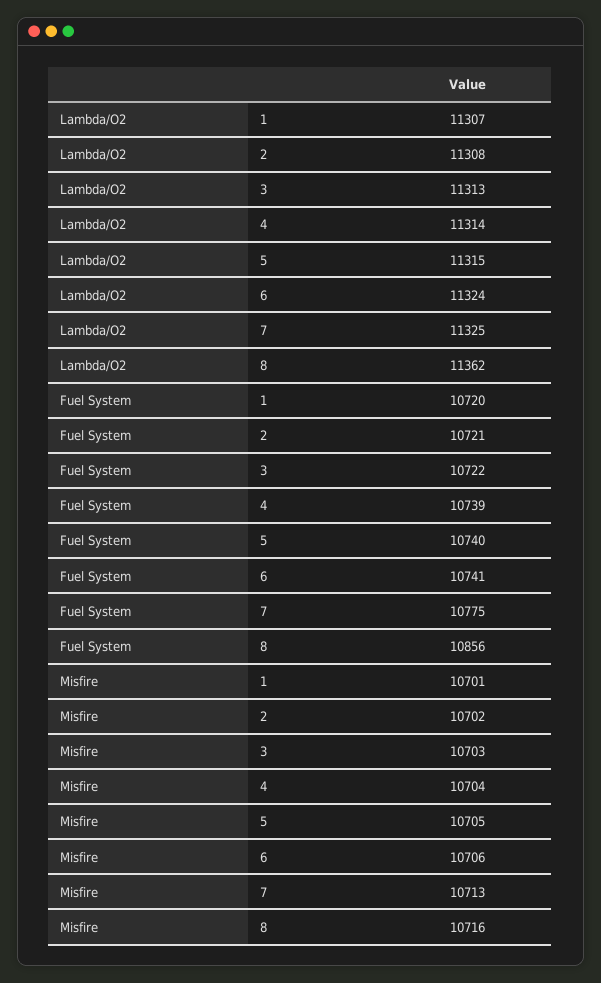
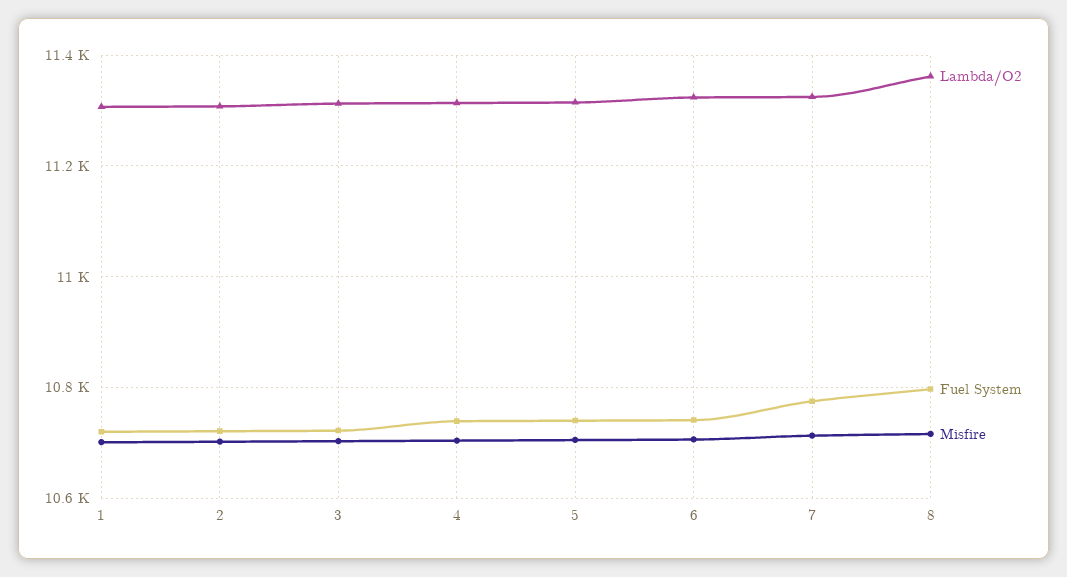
Fuel System, 8: 10856 -> 10800

